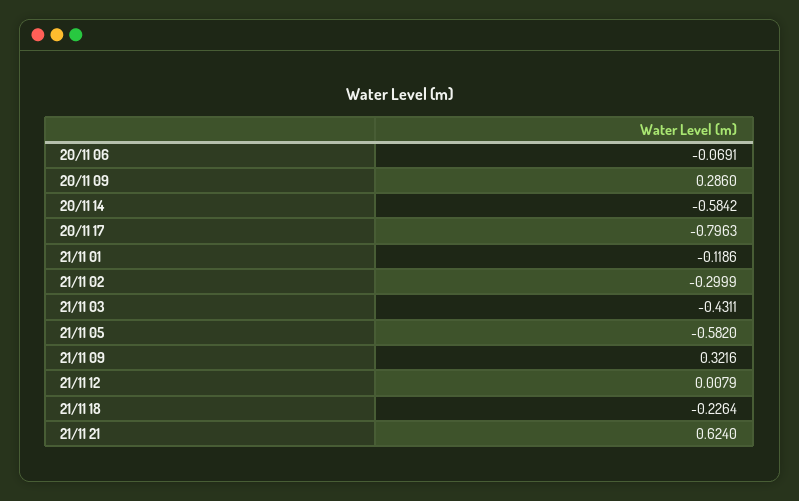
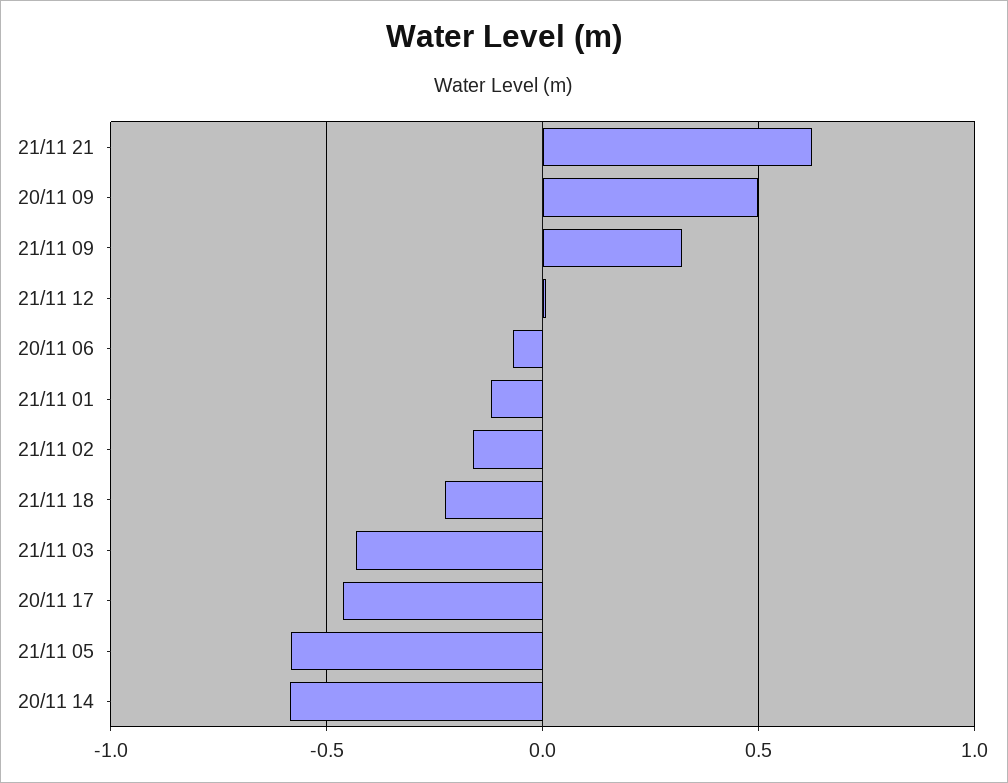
20/11 09: 0.286 -> 0.5
20/11 17: -0.7963 -> -0.45
21/11 02: -0.2999 -> -0.15

